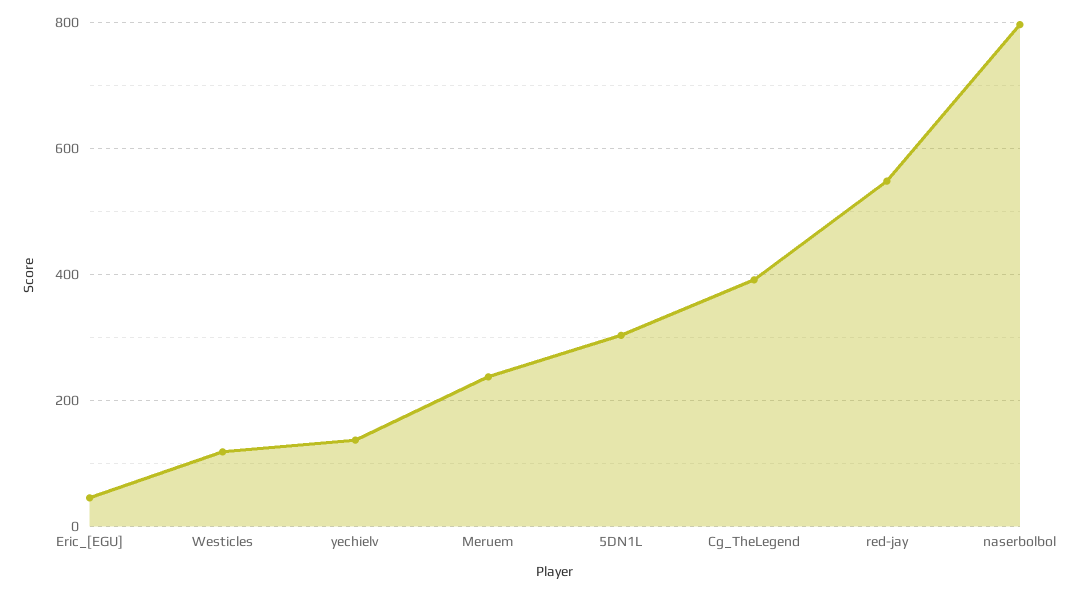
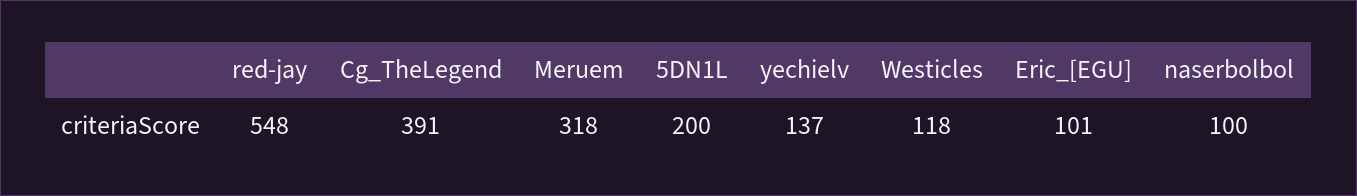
Eric_[EGU]: 40 -> 101
Meruem: 240 -> 318
5DN1L: 300 -> 200
naserbolbol: 800 -> 100

